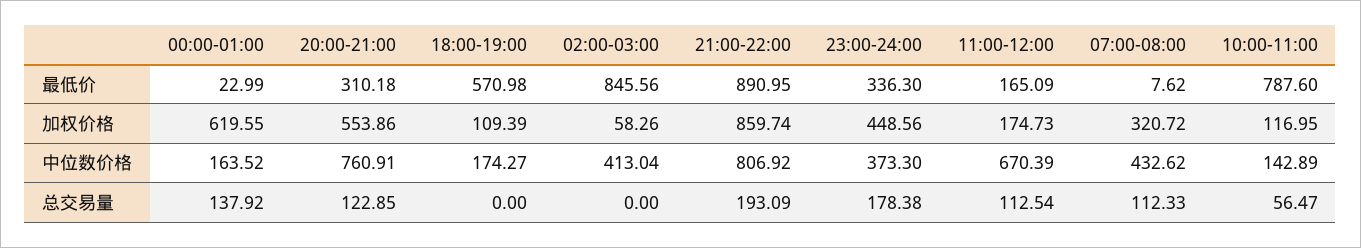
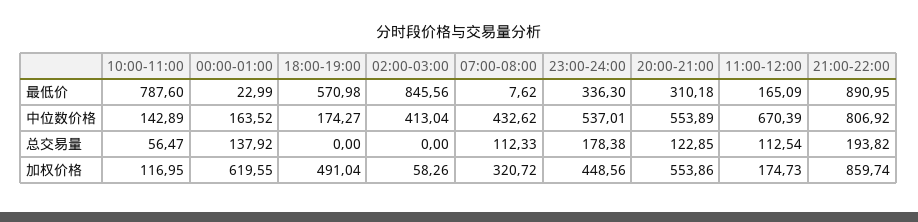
18:00-19:00, 加权价格: 109.39 -> 491.04
20:00-21:00, 中位数价格: 760.91 -> 553.89
23:00-24:00, 中位数价格: 373.3 -> 537.01
21:00-22:00, 总交易量: 193.09 -> 193.82

